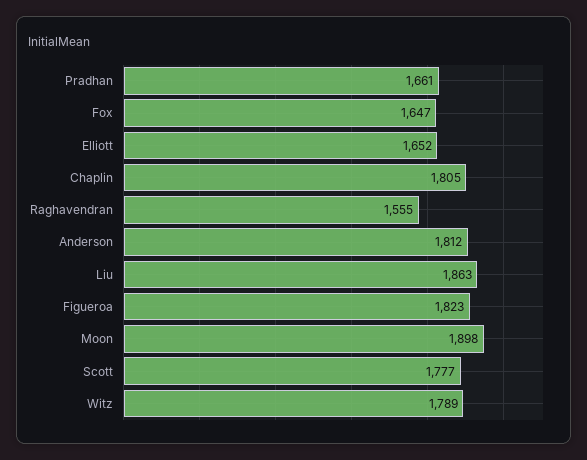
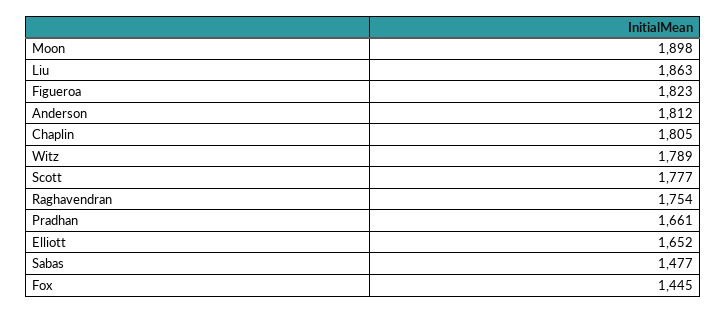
Fox: 1647 -> 1445
Raghavendran: 1555 -> 1754
Sabas: none -> 1477

